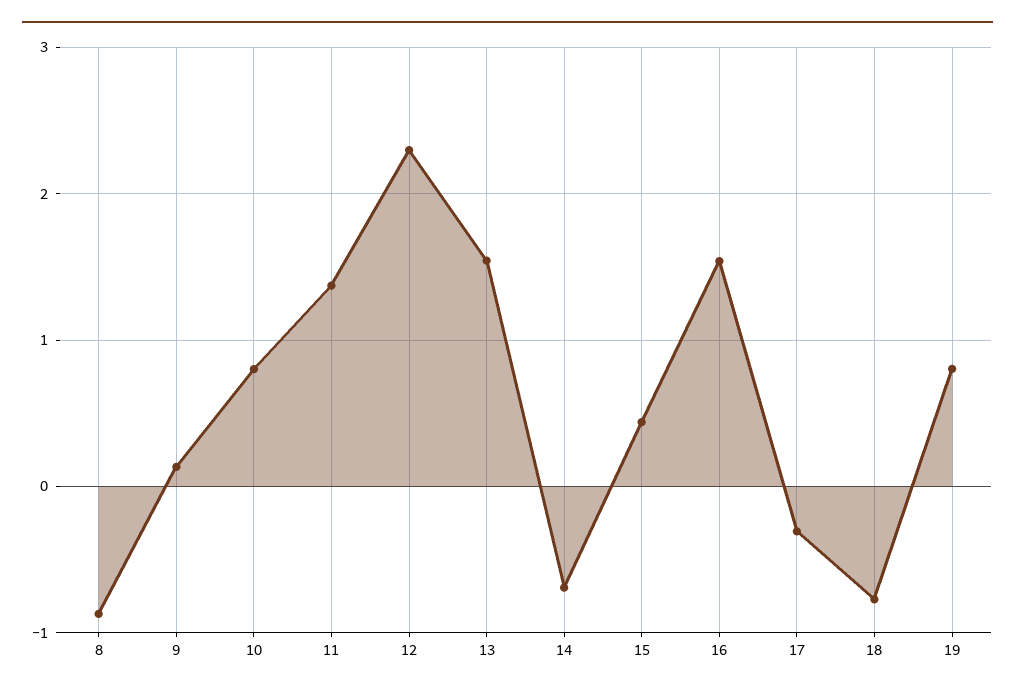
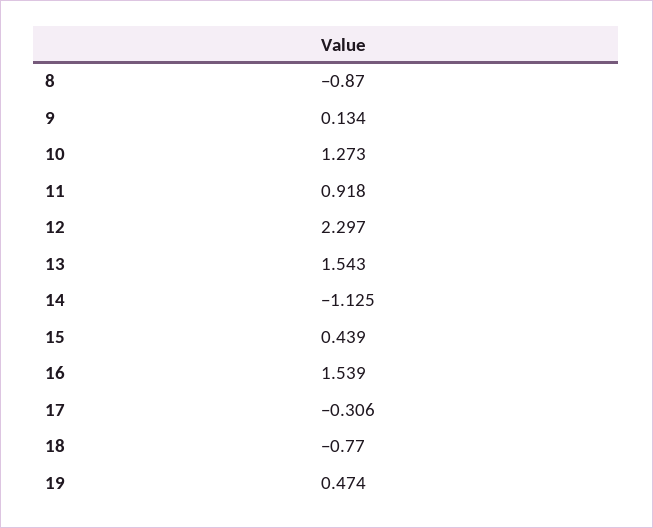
10: 0.8 -> 1.273
11: 1.4 -> 0.918
14: -0.7 -> -1.125
19: 0.8 -> 0.474

